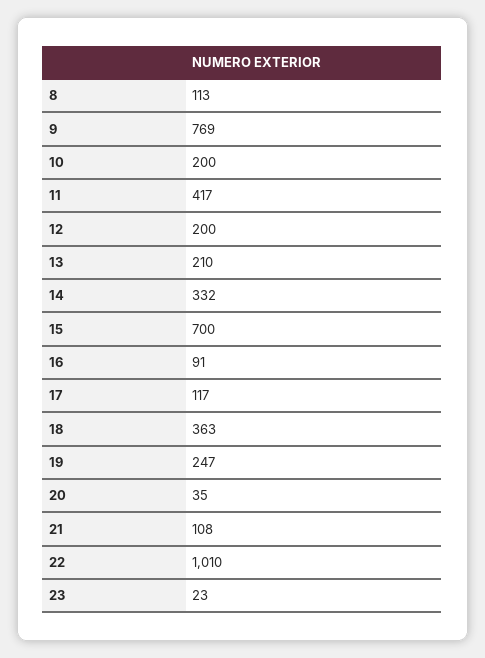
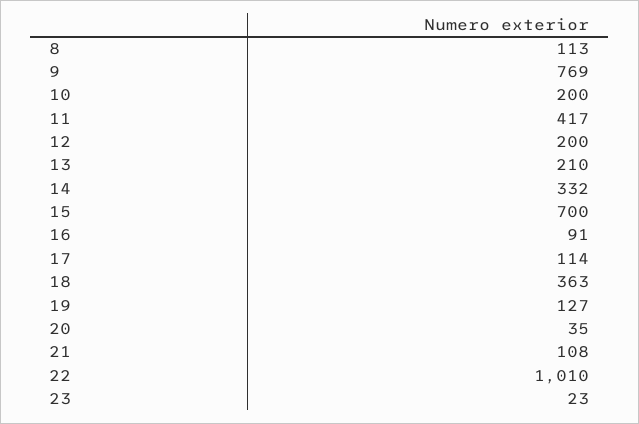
17: 117 -> 114
19: 247 -> 127

